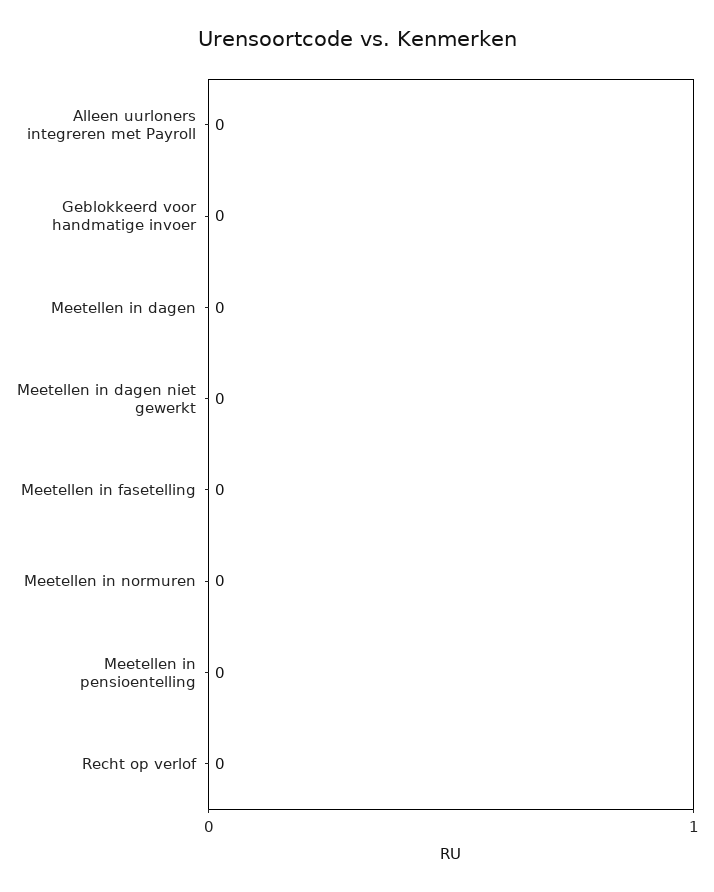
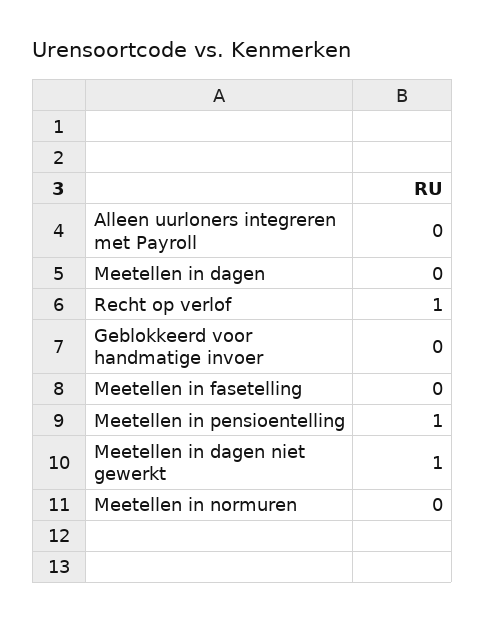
Meetellen in dagen niet gewerkt: 0 -> 1
Meetellen in pensioentelling: 0 -> 1
Recht op verlof: 0 -> 1

